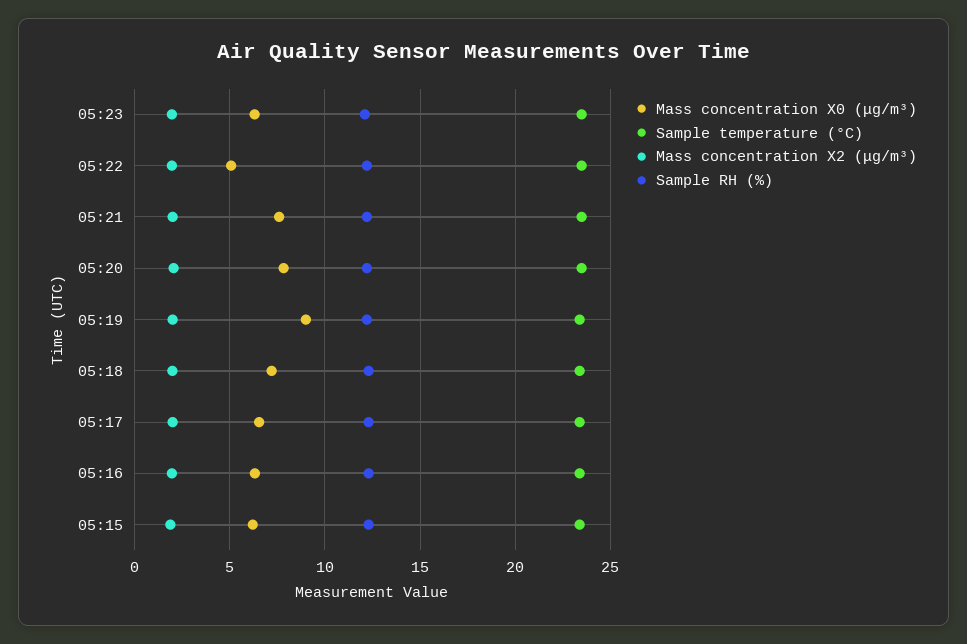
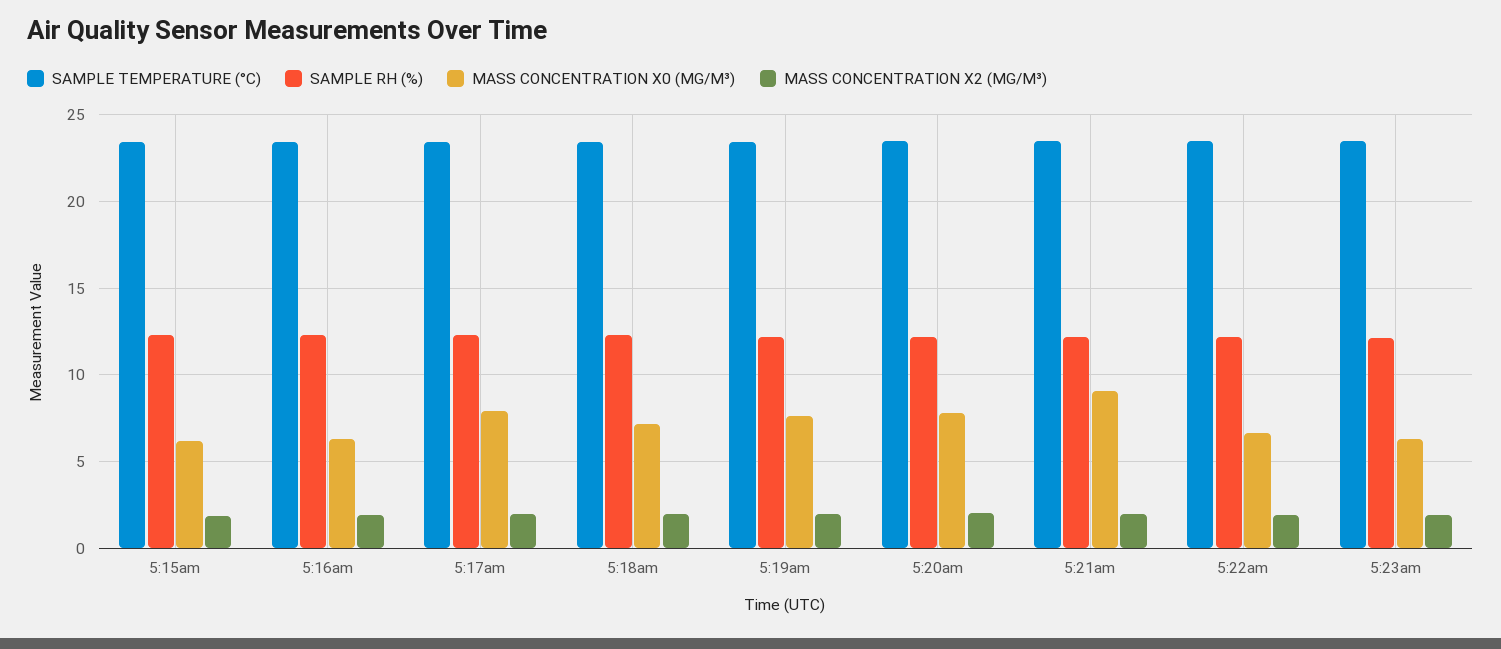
Mass concentration X0 (μg/m³), 05:22: 5 -> 6.5
Mass concentration X0 (μg/m³), 05:21: 7.5 -> 9
Mass concentration X0 (μg/m³), 05:19: 9 -> 7.5
Mass concentration X0 (μg/m³), 05:17: 6.5 -> 8

